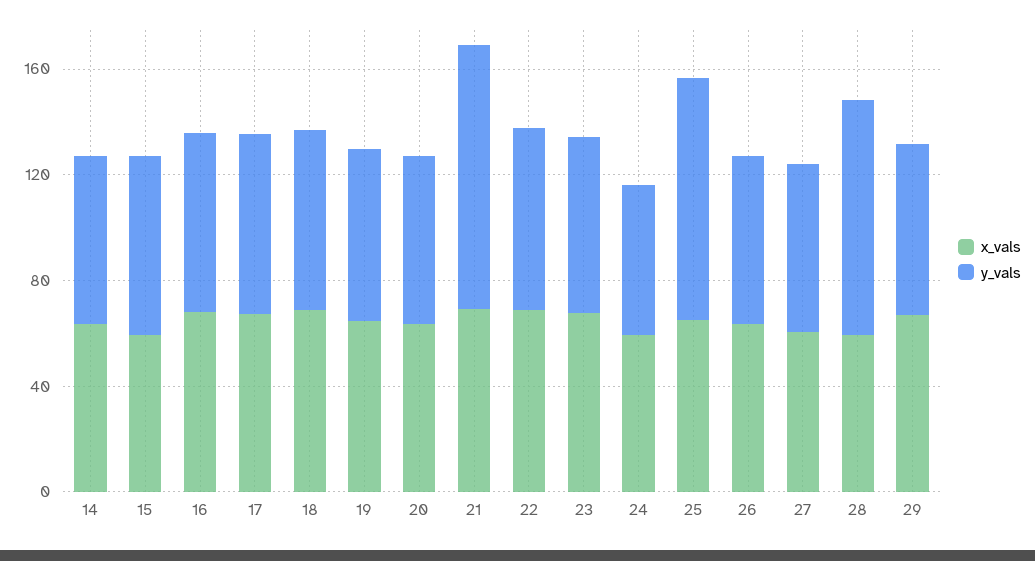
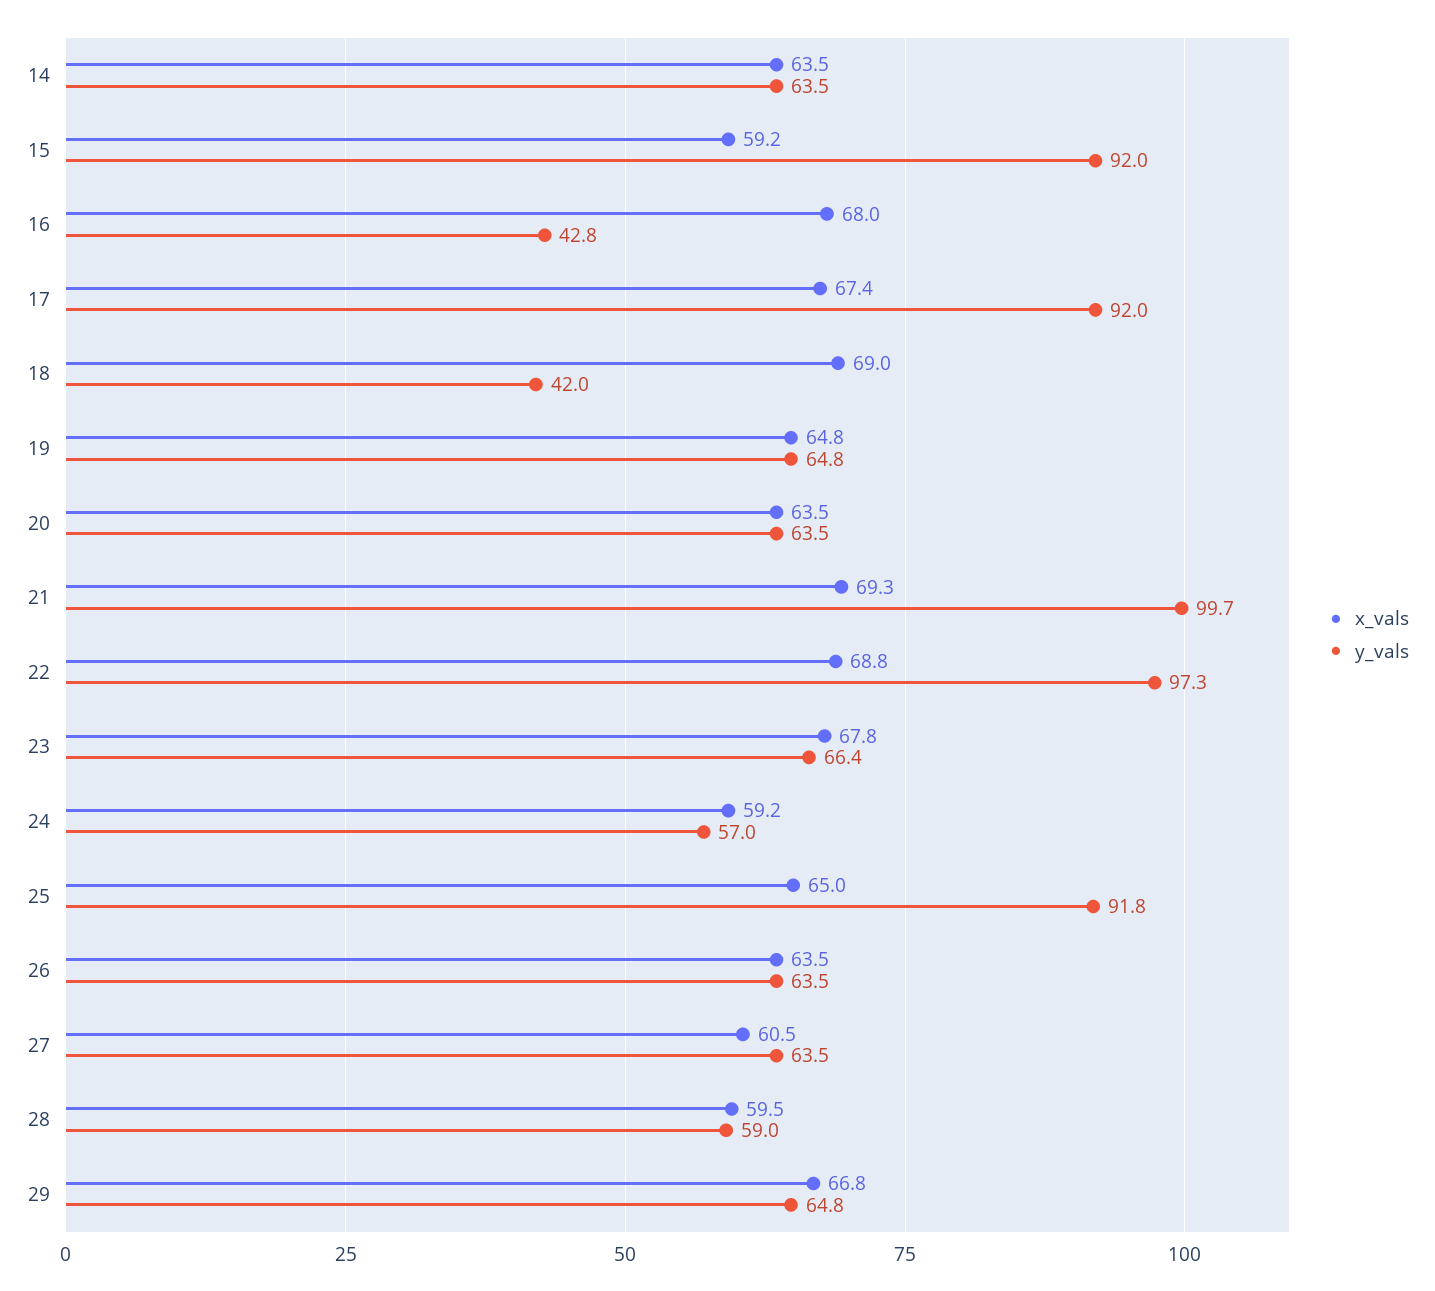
y_vals, 15: 70 -> 92
y_vals, 16: 70 -> 42.8
y_vals, 17: 70 -> 92
y_vals, 18: 70 -> 42
y_vals, 22: 70 -> 97.3
y_vals, 28: 90 -> 59

